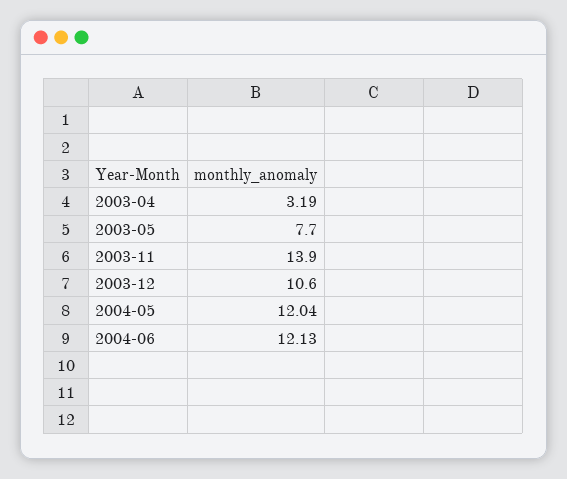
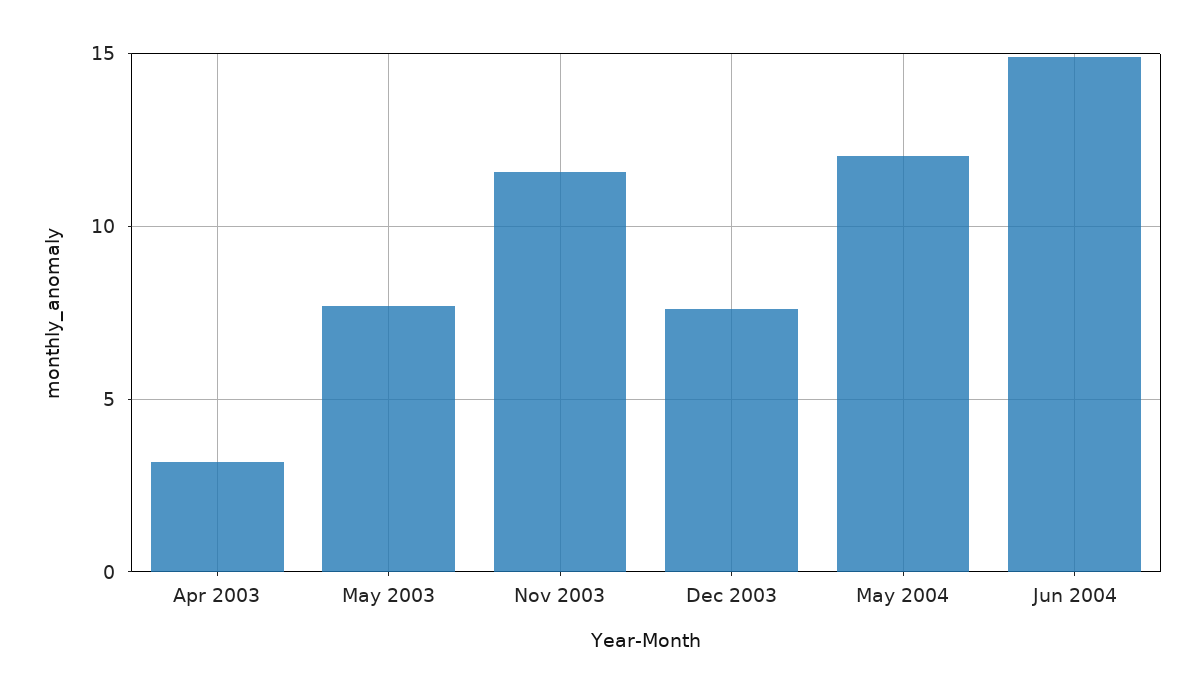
2003-11: 13.9 -> 11.5
2003-12: 10.6 -> 7.5
2004-06: 12.13 -> 15

